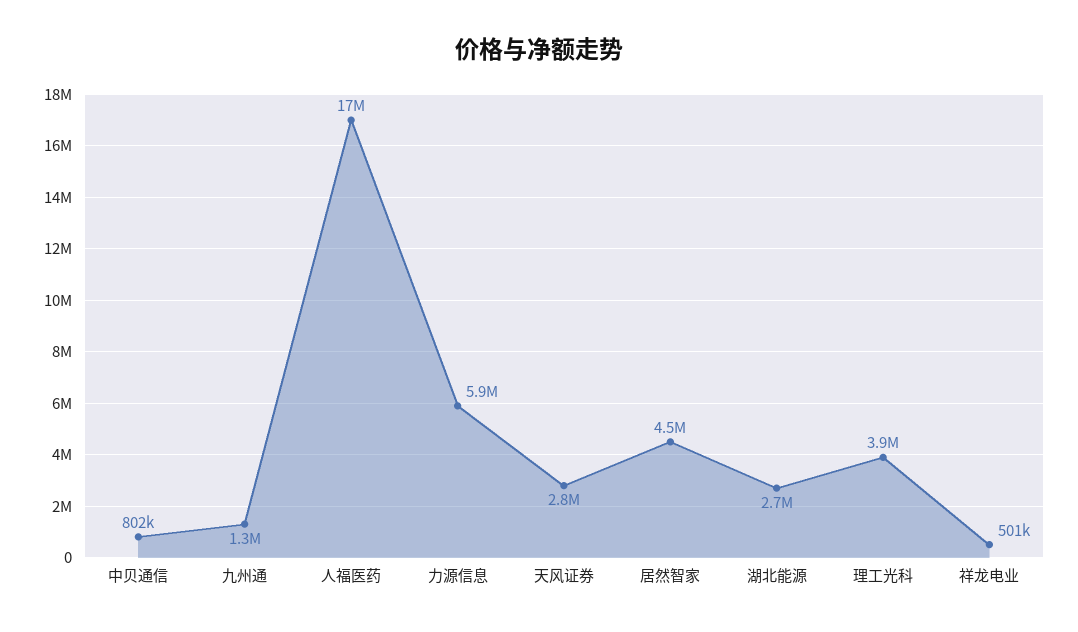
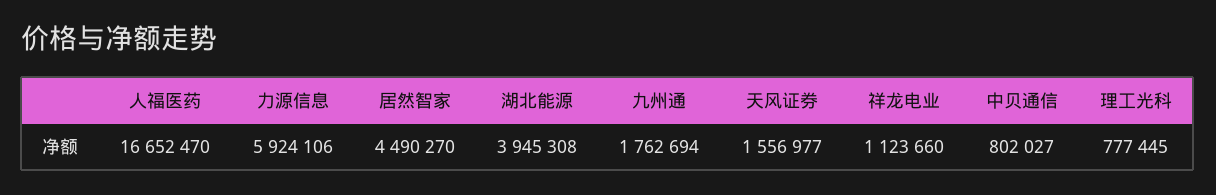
九州通: 1300000 -> 1762694
天风证券: 2800000 -> 1556977
湖北能源: 2700000 -> 3945308
理工光科: 3900000 -> 777445
祥龙电业: 501000 -> 1123660

